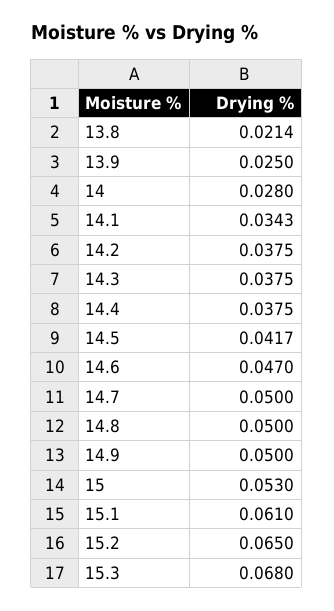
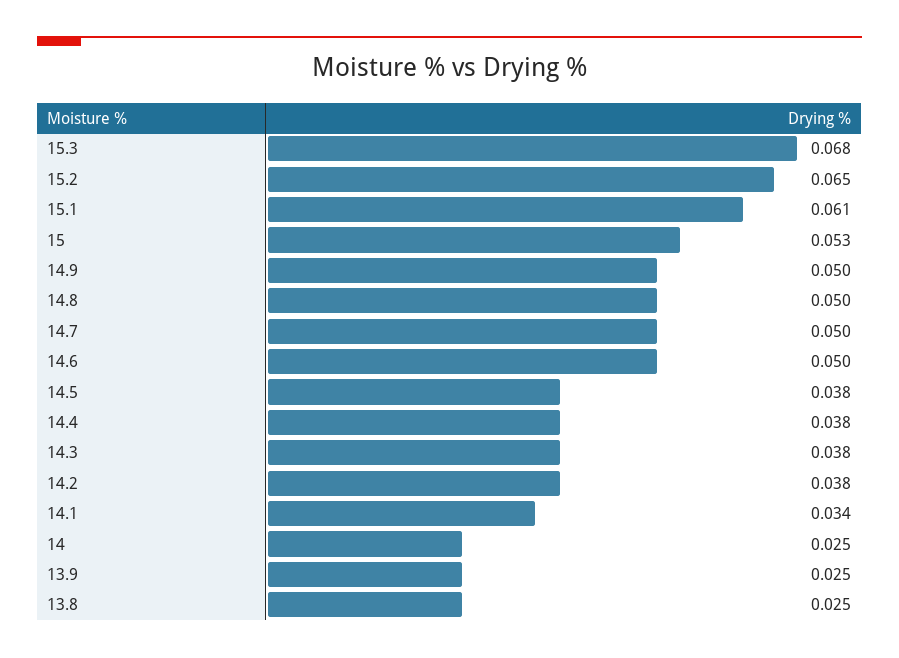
13.8: 0.0214 -> 0.025
14: 0.028 -> 0.025
14.5: 0.0417 -> 0.038
14.6: 0.047 -> 0.05

